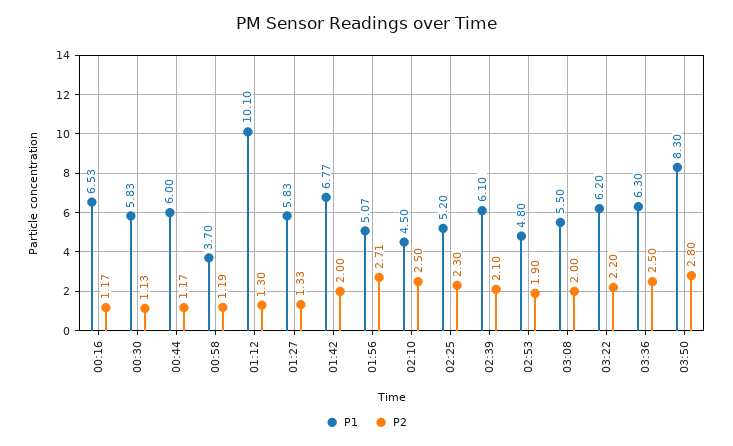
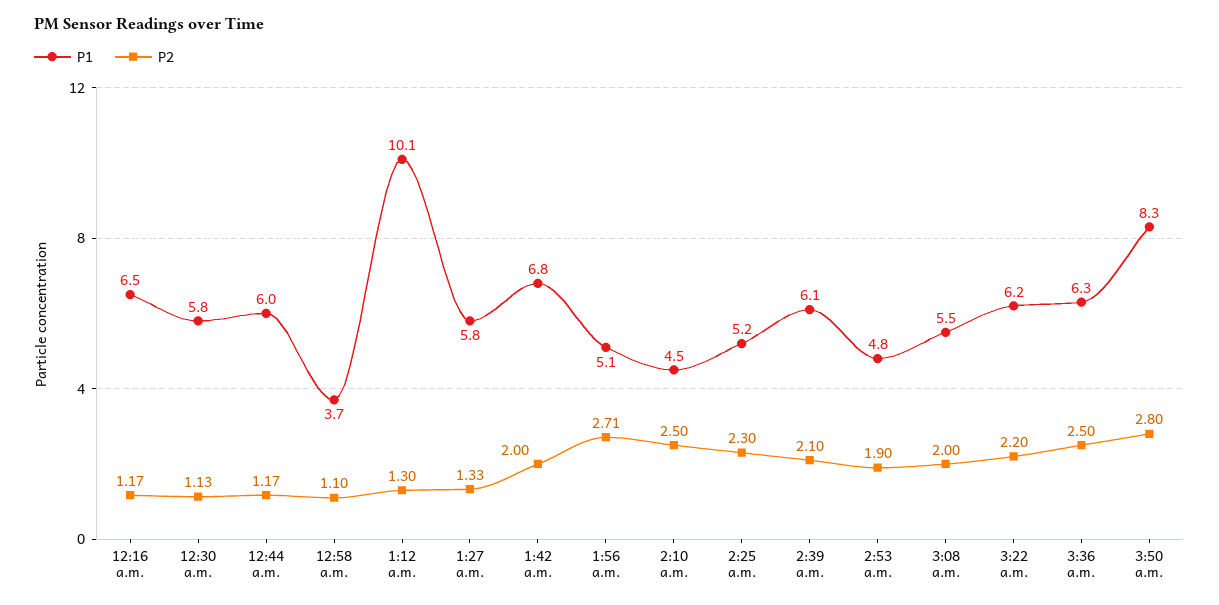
P2, 00:58: 1.19 -> 1.1

